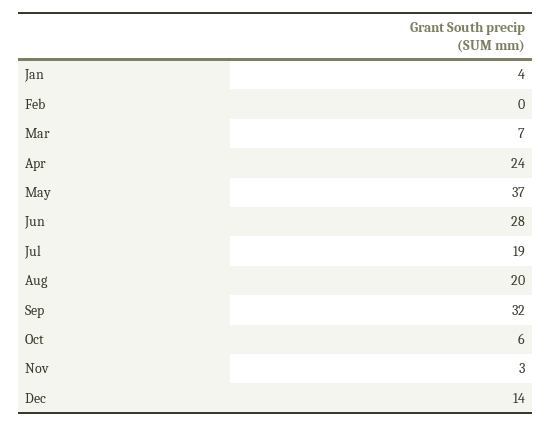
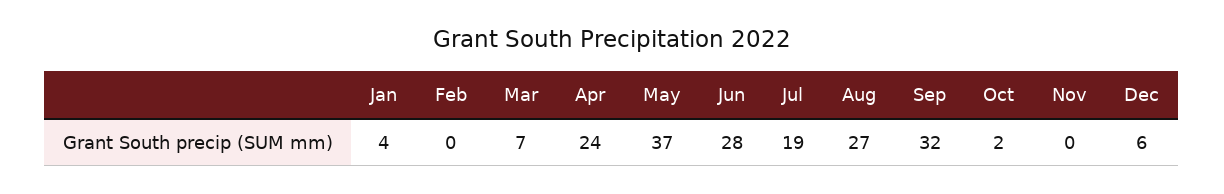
Aug: 20 -> 27
Oct: 6 -> 2
Nov: 3 -> 0
Dec: 14 -> 6

